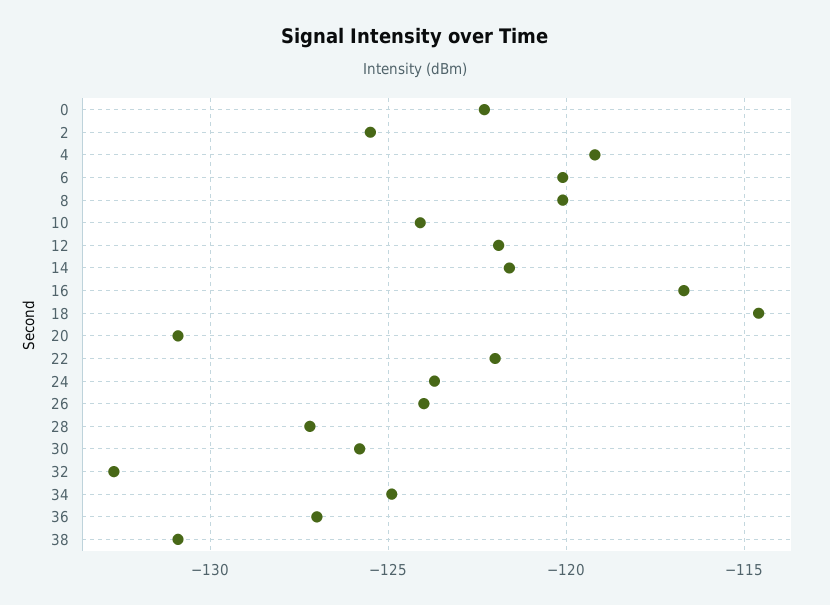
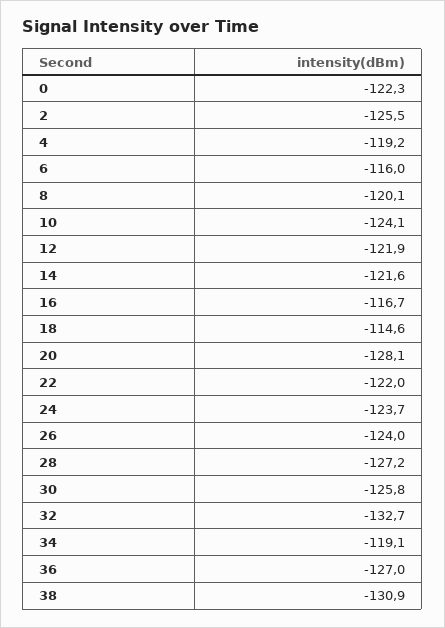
6: -120 -> -116
20: -131 -> -128.1
34: -125 -> -119.1

